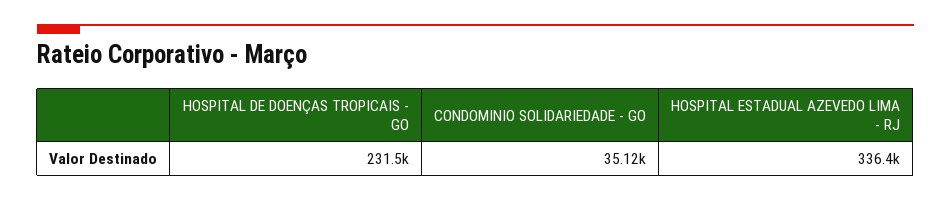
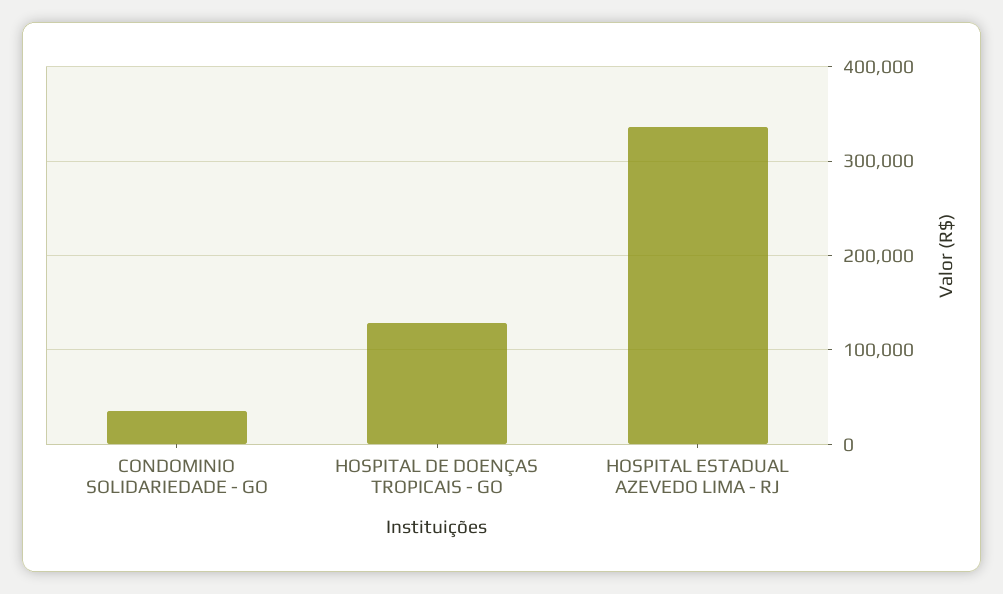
HOSPITAL DE DOENÇAS TROPICAIS - GO: 231500 -> 130000

